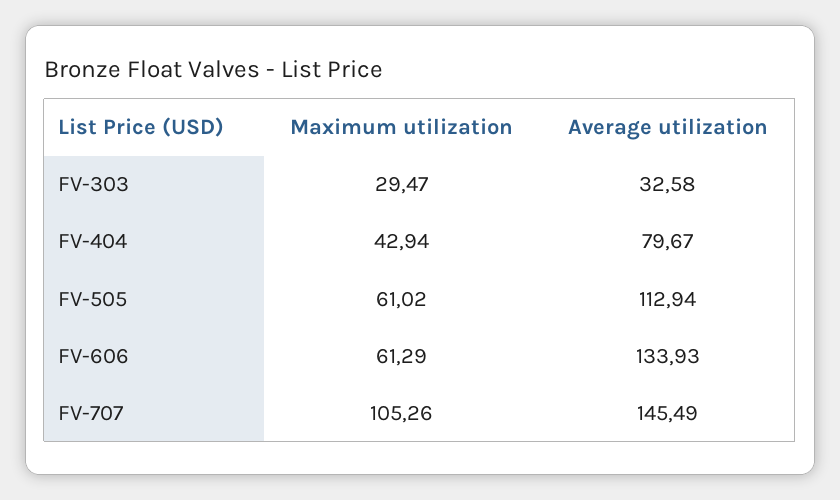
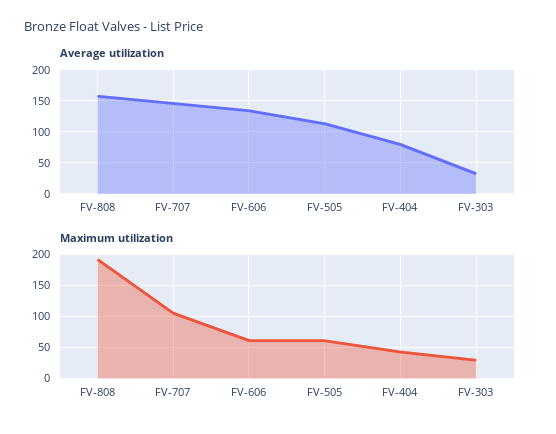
Average utilization, FV-808: none -> 160
Maximum utilization, FV-808: none -> 190

